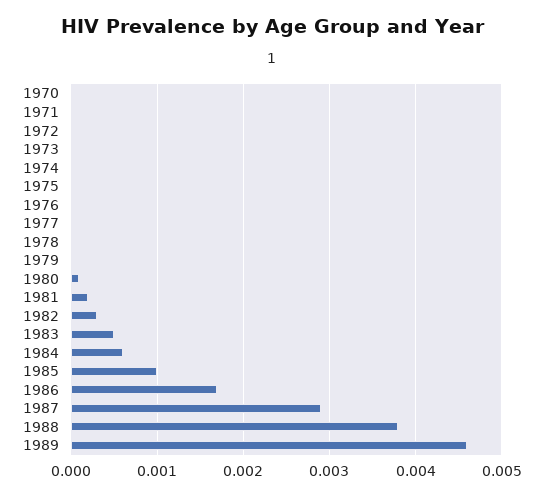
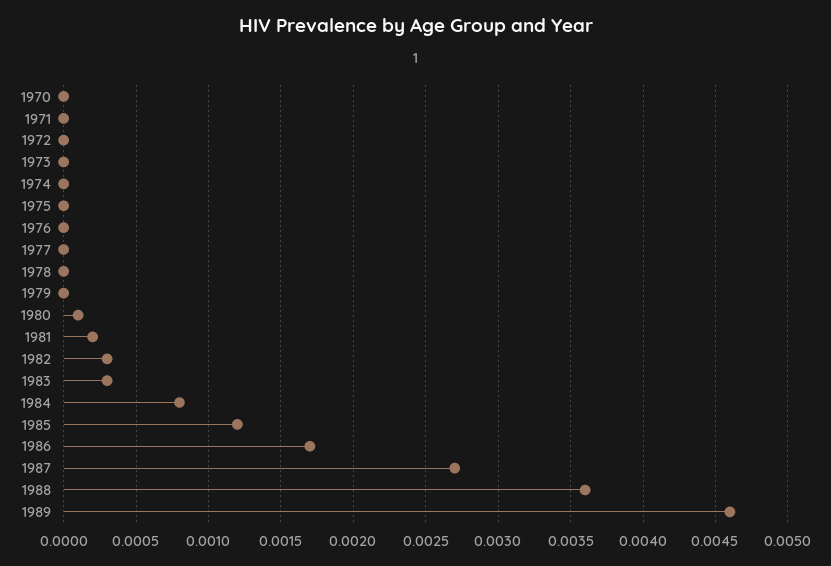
1983: 0.0005 -> 0.0003
1984: 0.0006 -> 0.0008
1985: 0.001 -> 0.0012
1987: 0.0029 -> 0.0027
1988: 0.0038 -> 0.0036

